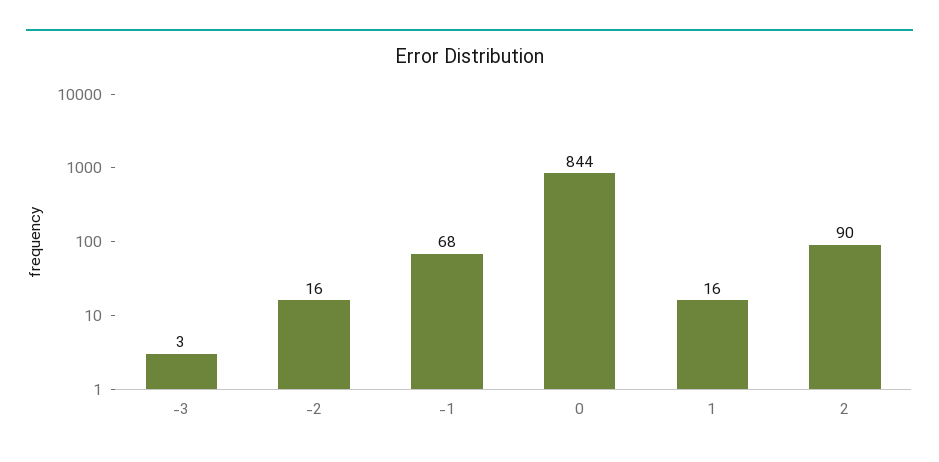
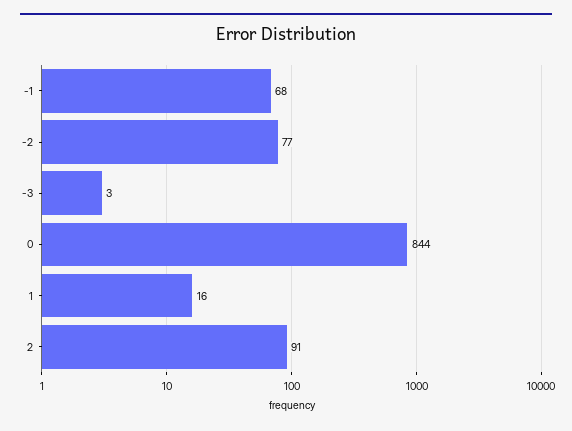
-2: 16 -> 77
2: 90 -> 91

